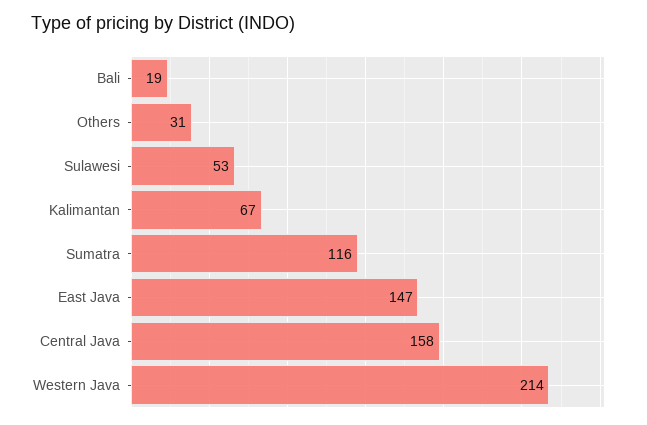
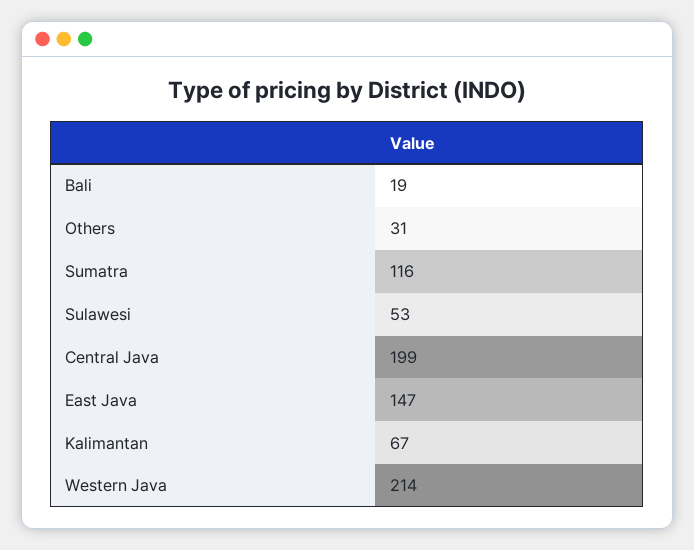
Central Java: 158 -> 199

